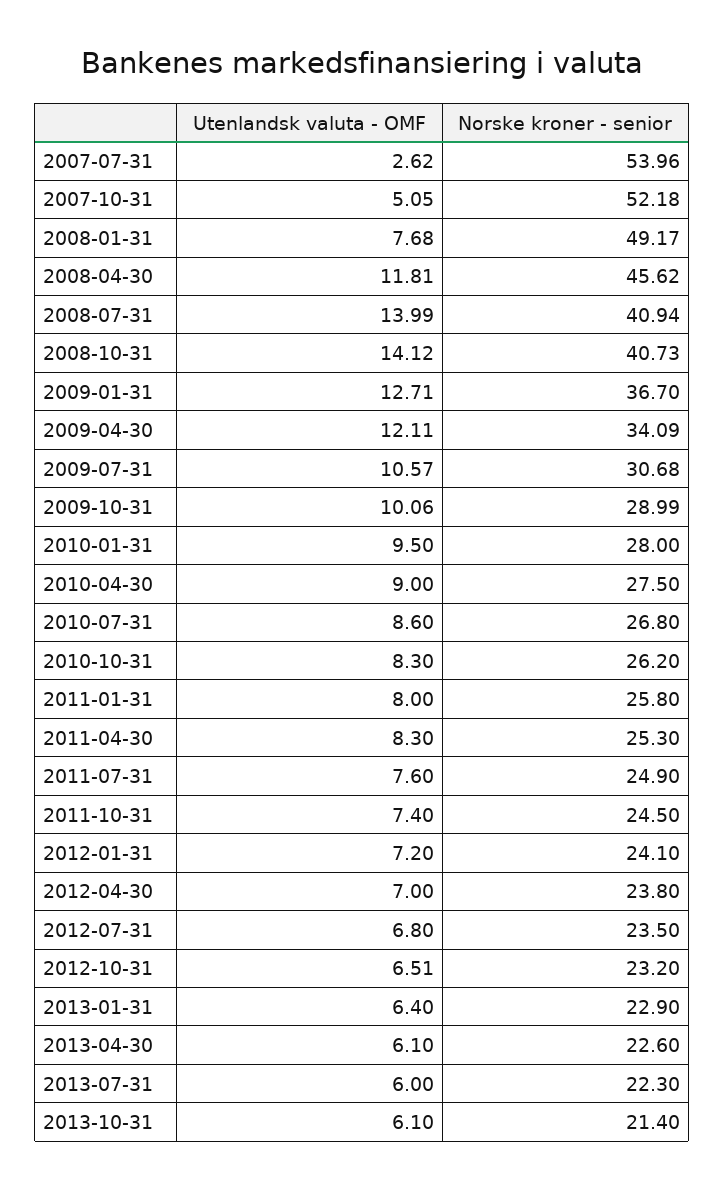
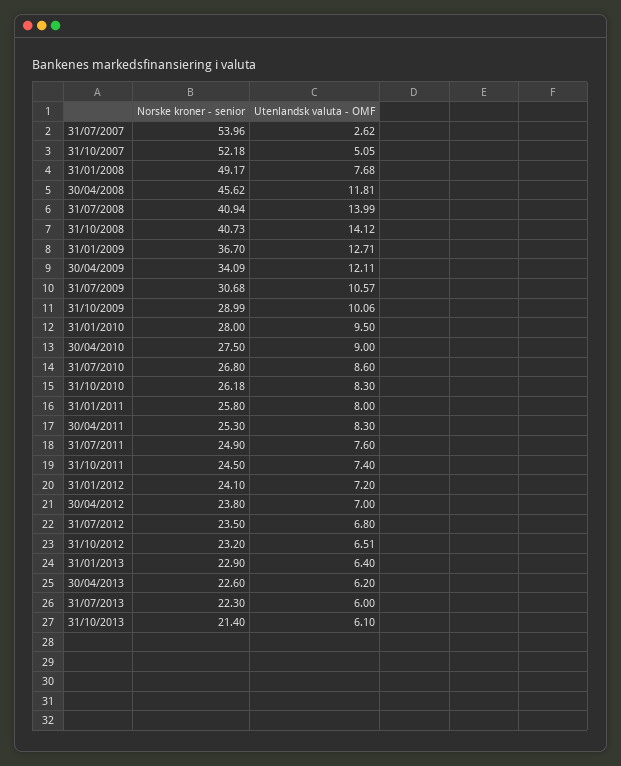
Norske kroner - senior, 2010-10-31: 26.2 -> 26.18
Utenlandsk valuta - OMF, 2013-04-30: 6.1 -> 6.2

